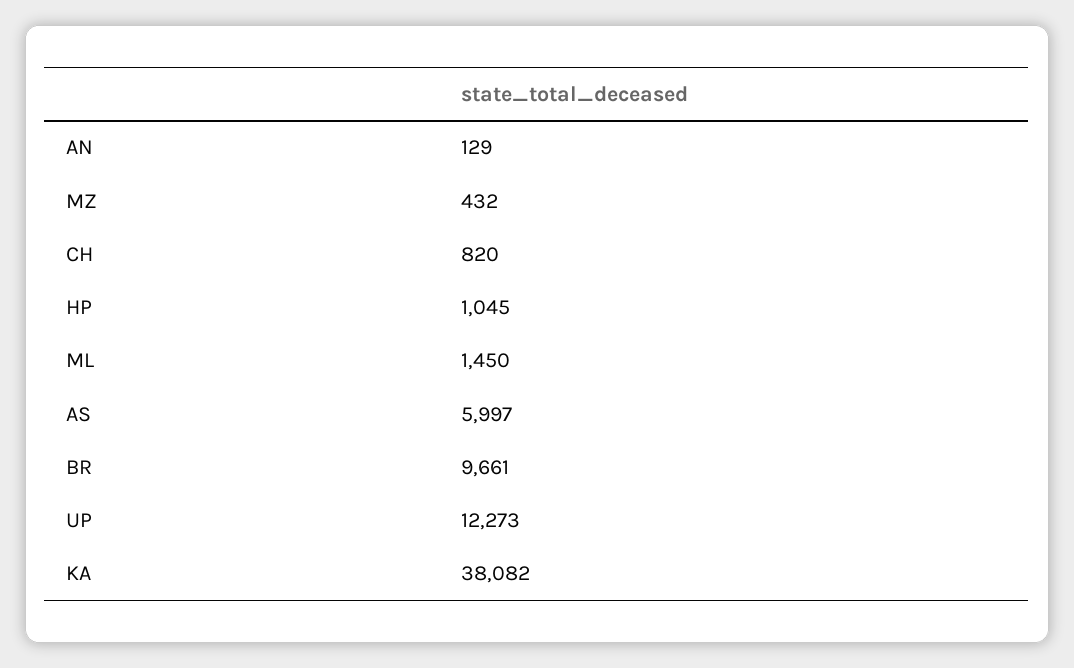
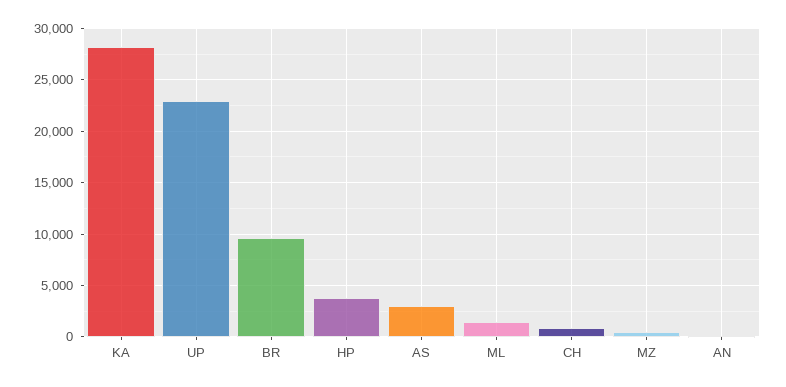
HP: 1045 -> 4000
AS: 5997 -> 3000
UP: 12273 -> 23000
KA: 38082 -> 28000

